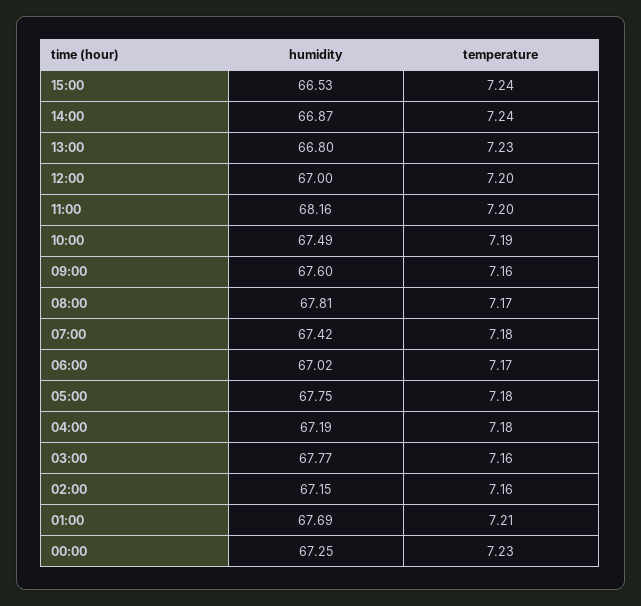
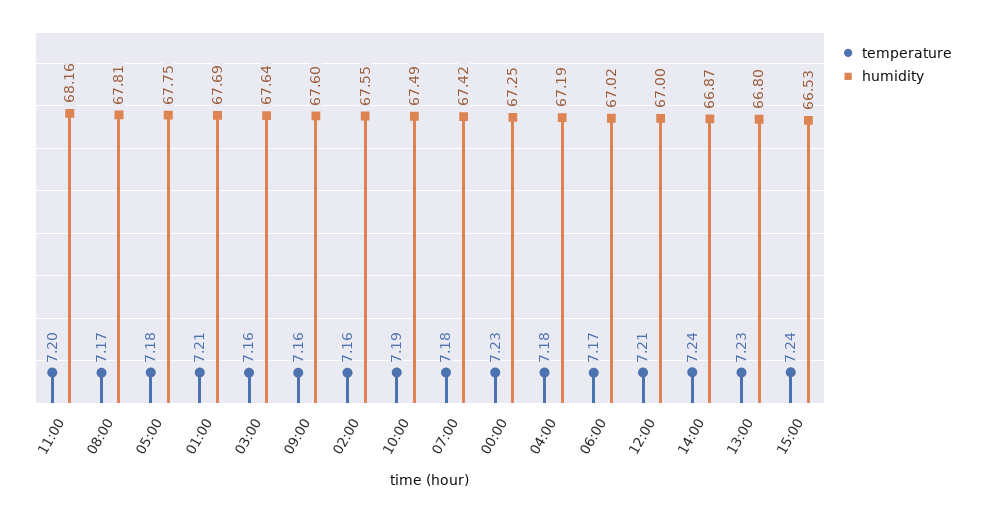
temperature, 12:00: 7.2 -> 7.21
humidity, 03:00: 67.77 -> 67.64
humidity, 02:00: 67.15 -> 67.55

